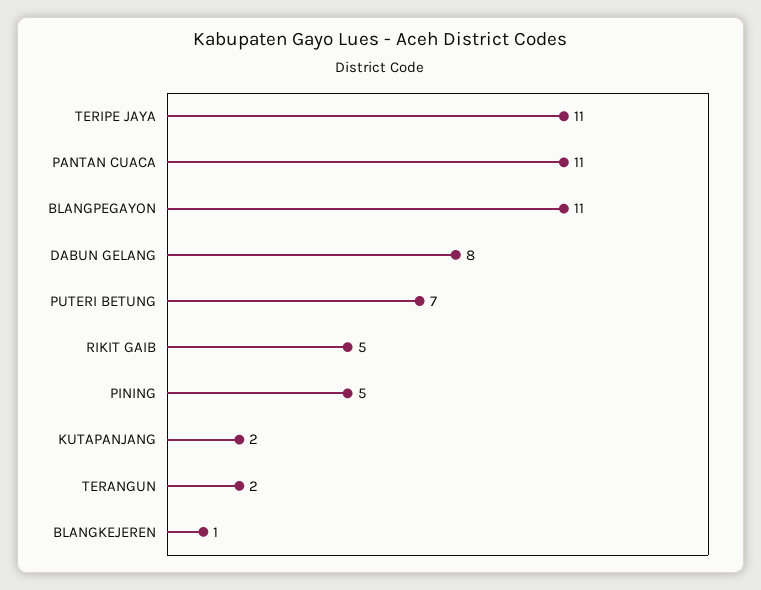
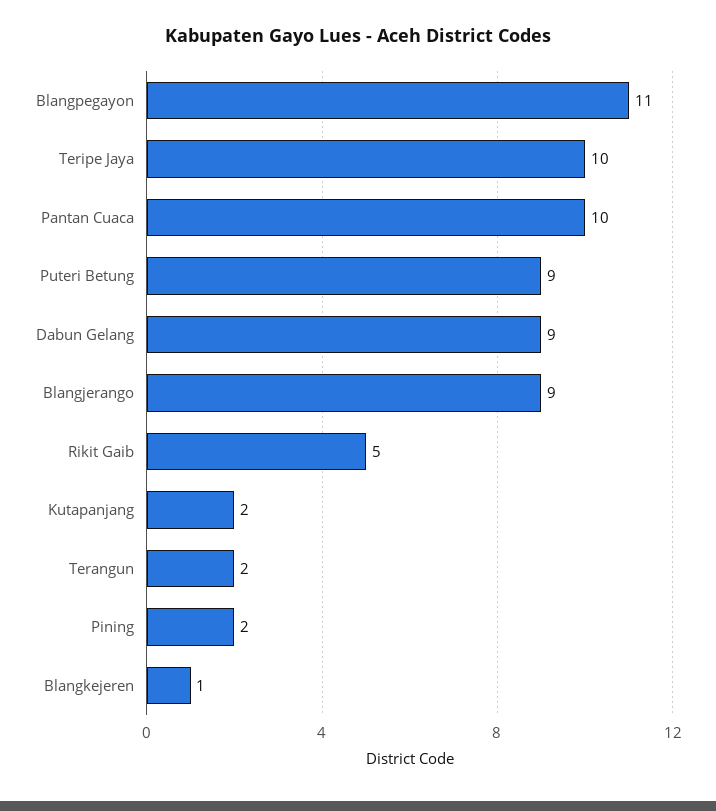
TERIPE JAYA: 11 -> 10
PANTAN CUACA: 11 -> 10
DABUN GELANG: 8 -> 9
PUTERI BETUNG: 7 -> 9
PINING: 5 -> 2
Blangjerango: none -> 9

